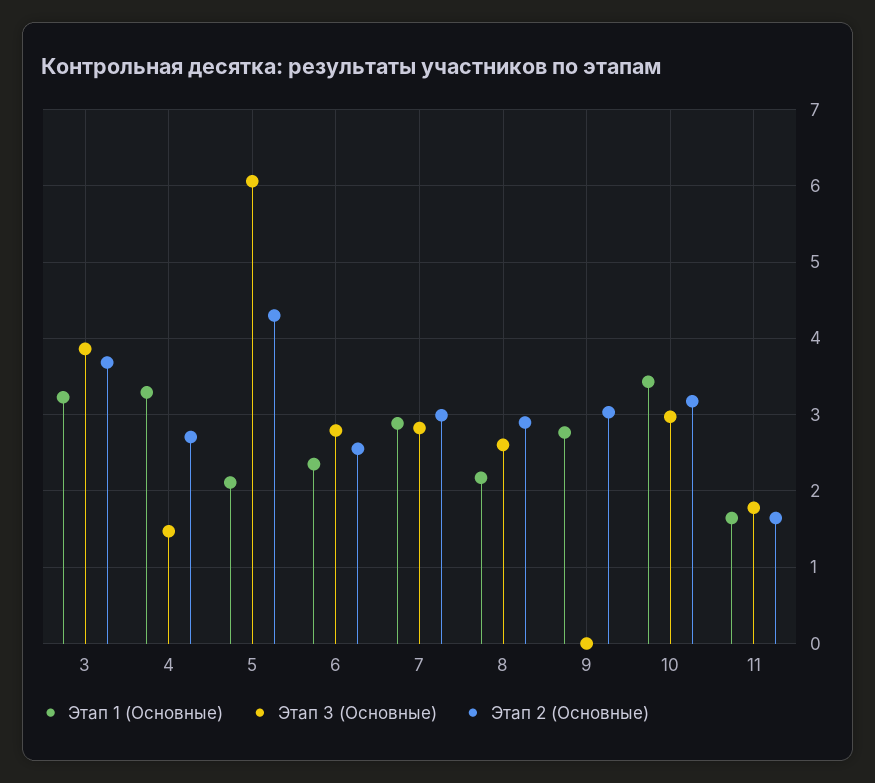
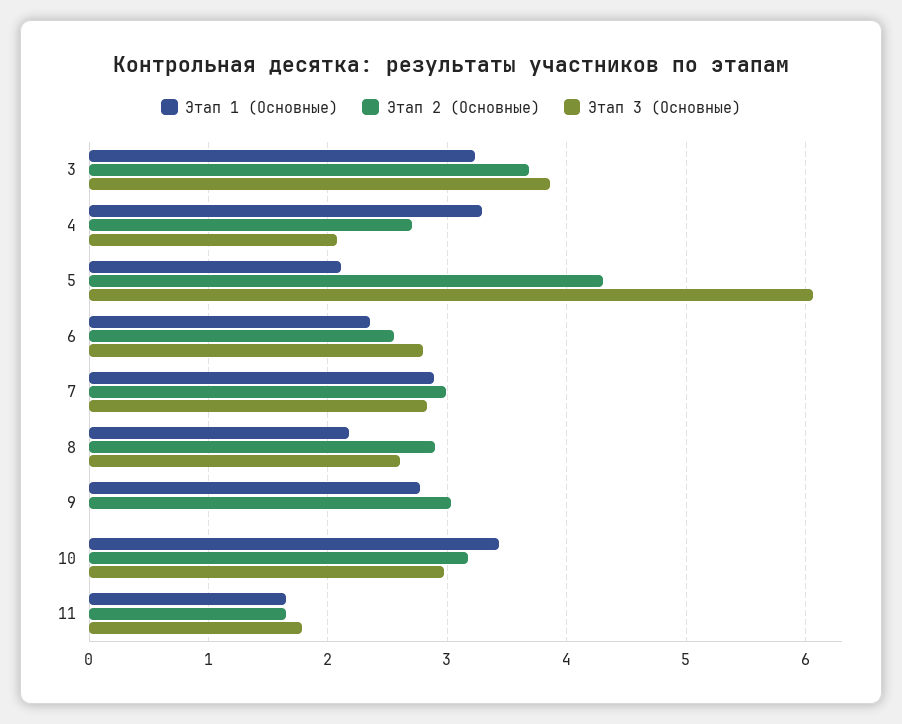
Этап 3 (Основные), 4: 1.5 -> 2.1

